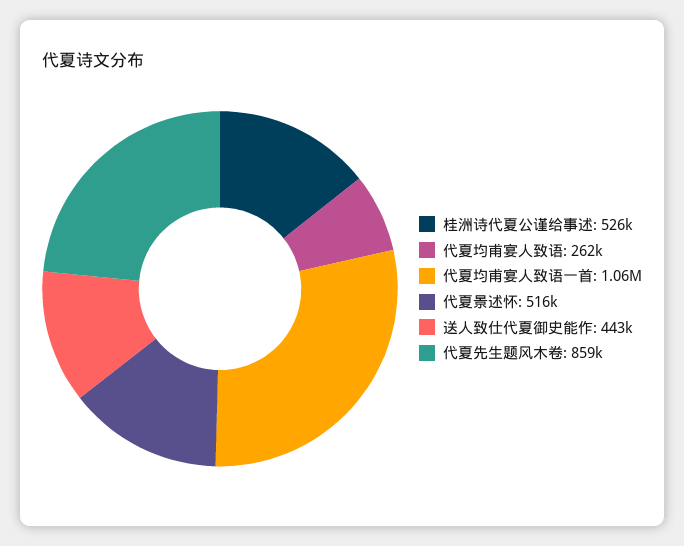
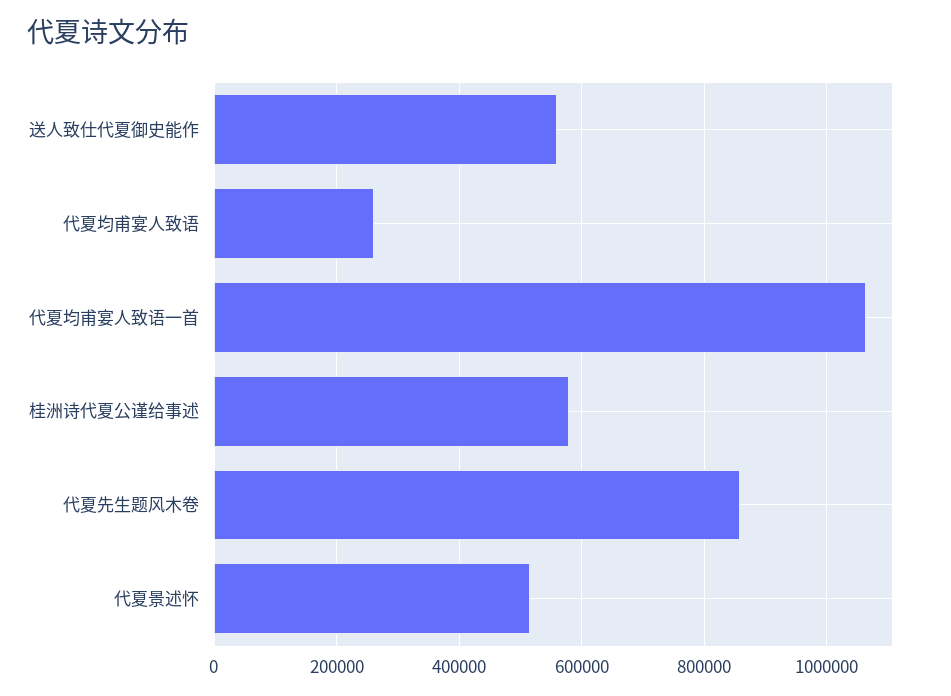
桂洲诗代夏公谨给事述: 526000 -> 580000
送人致仕代夏御史能作: 443000 -> 560000

